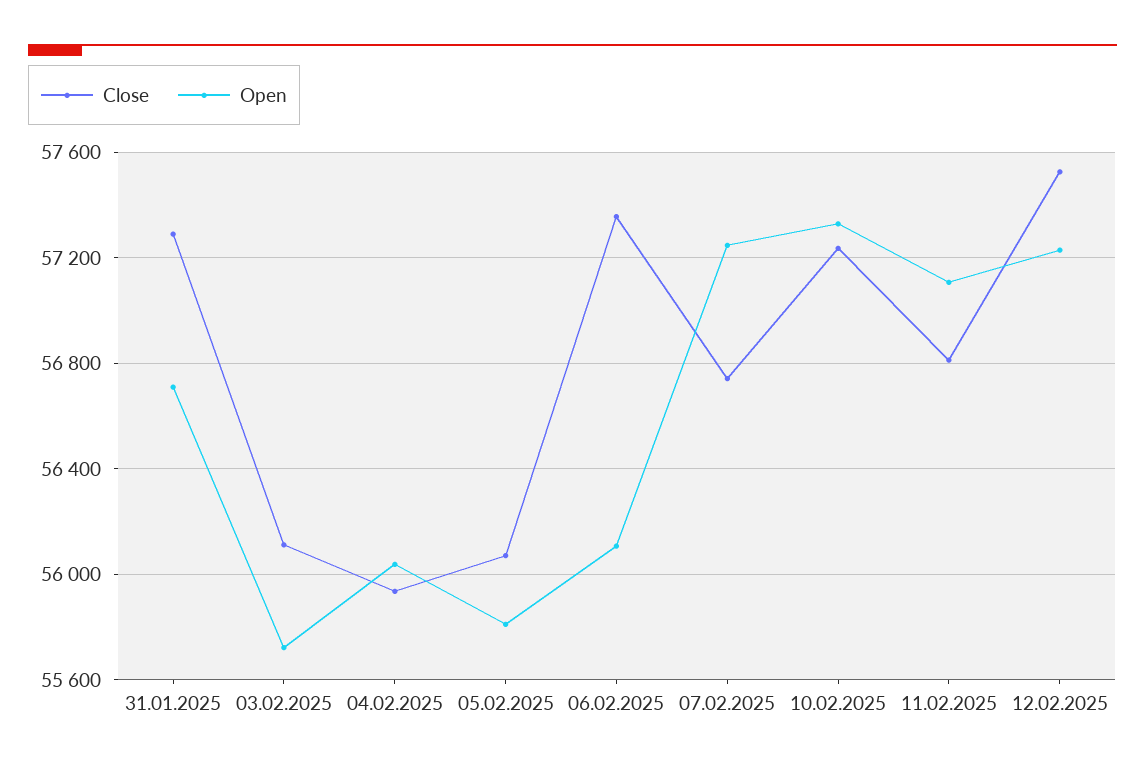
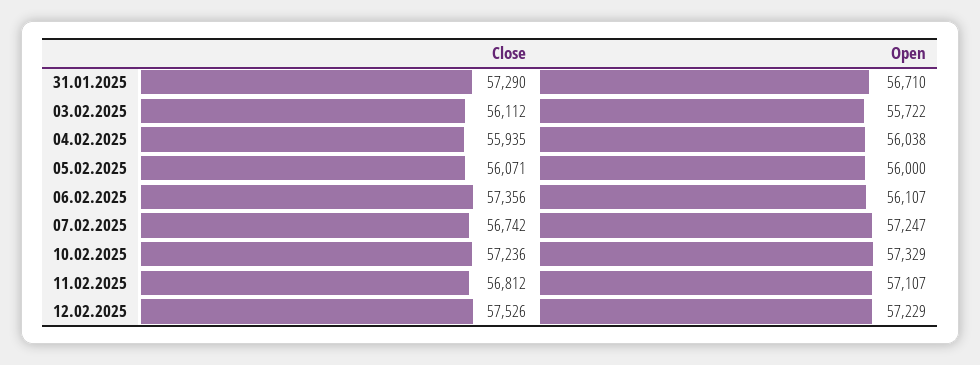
Open, 05.02.2025: 55800 -> 56000

